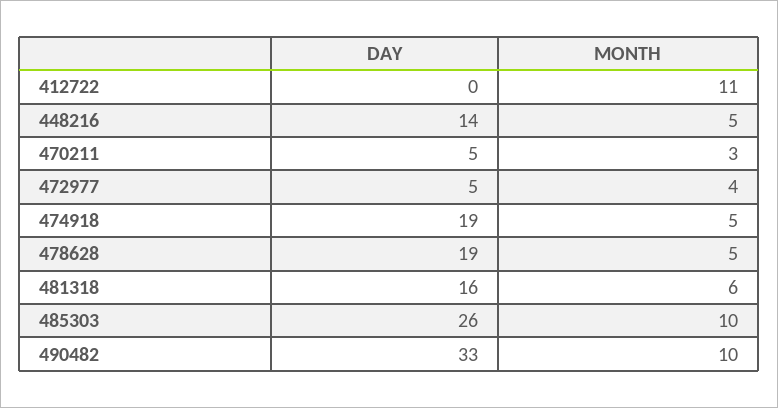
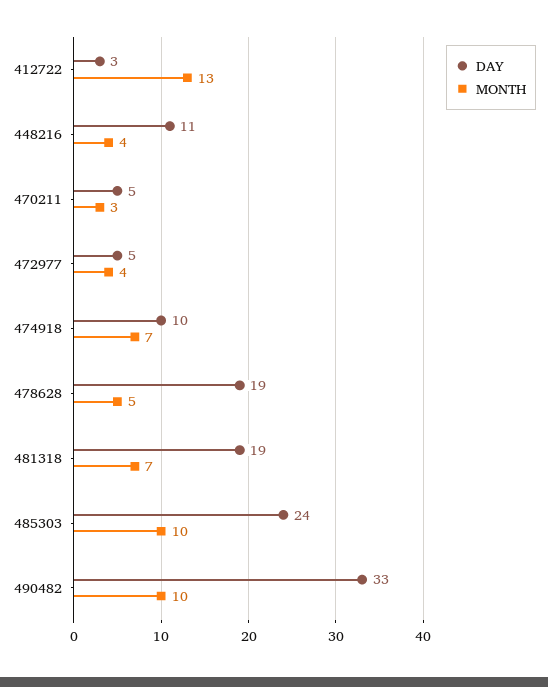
DAY, 412722: 0 -> 3
MONTH, 412722: 11 -> 13
DAY, 448216: 14 -> 11
MONTH, 448216: 5 -> 4
DAY, 474918: 19 -> 10
MONTH, 474918: 5 -> 7
DAY, 481318: 16 -> 19
MONTH, 481318: 6 -> 7
DAY, 485303: 26 -> 24

